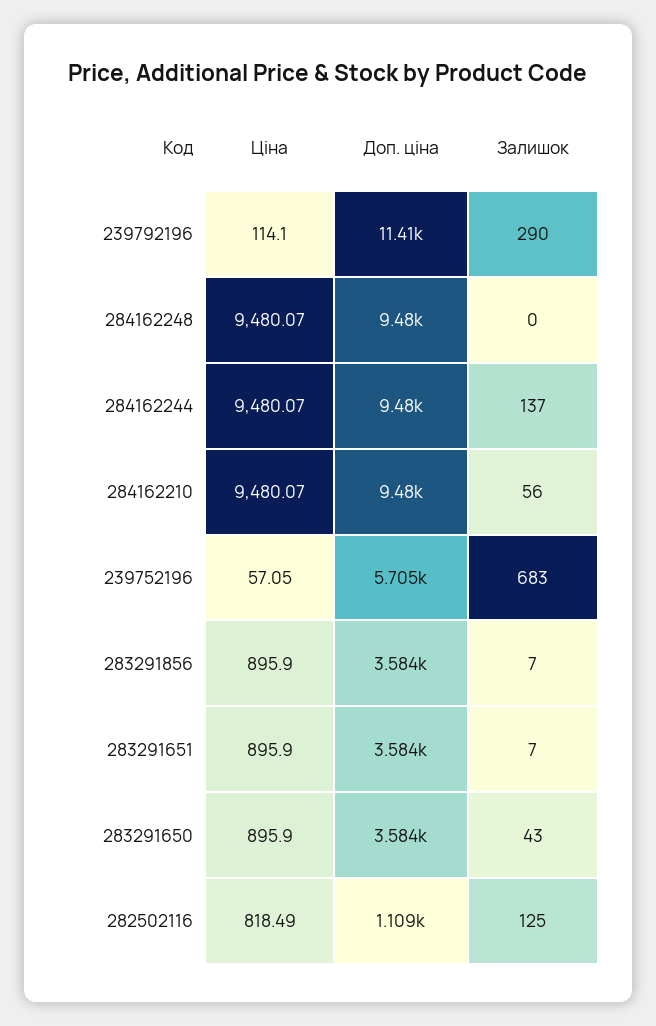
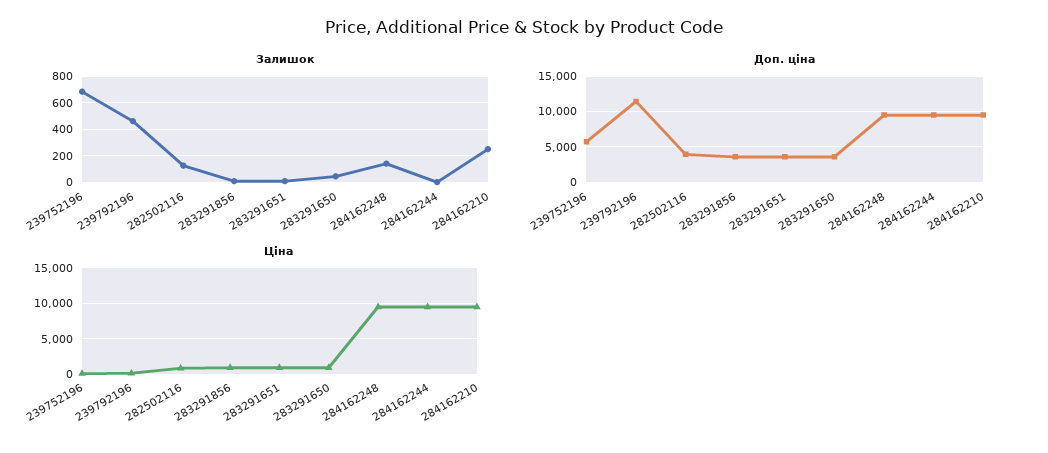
Залишок, 239792196: 290 -> 450
Залишок, 284162248: 0 -> 150
Залишок, 284162244: 137 -> 0
Залишок, 284162210: 56 -> 250
Доп. ціна, 282502116: 1109 -> 4000

